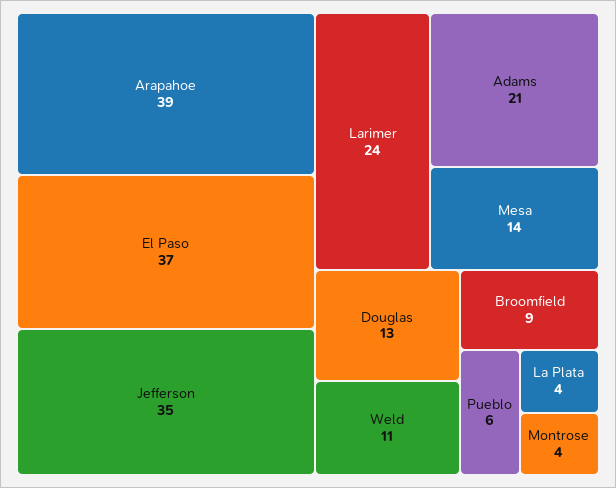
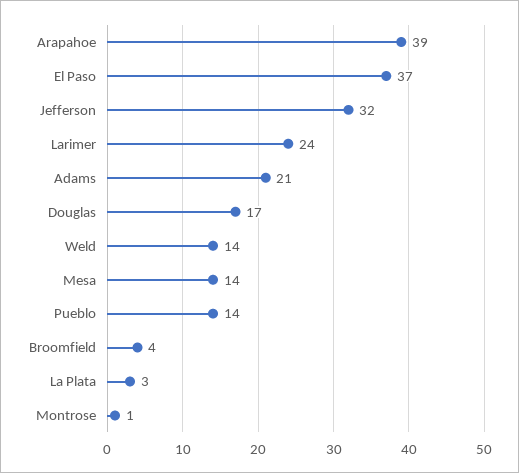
Jefferson: 35 -> 32
Douglas: 13 -> 17
Weld: 11 -> 14
Broomfield: 9 -> 4
Pueblo: 6 -> 14
La Plata: 4 -> 3
Montrose: 4 -> 1

